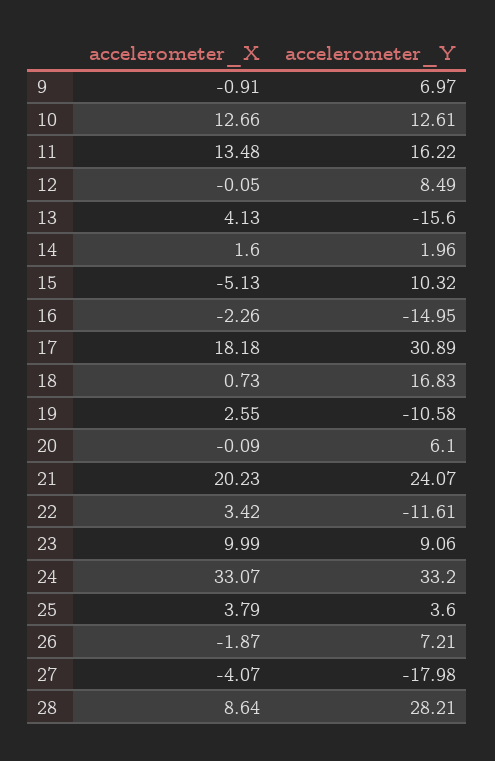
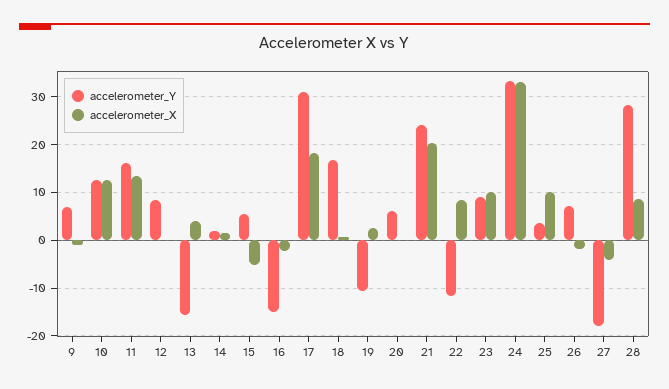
accelerometer_Y, 15: 10.32 -> 6
accelerometer_X, 22: 3.42 -> 8
accelerometer_X, 25: 3.79 -> 10

